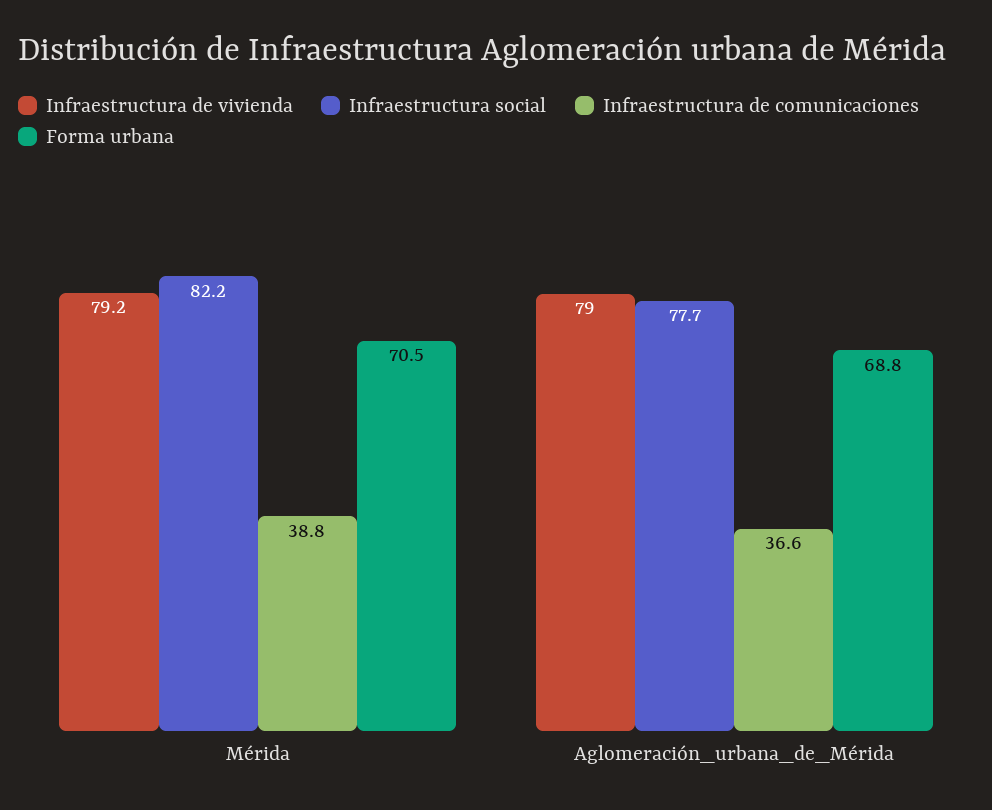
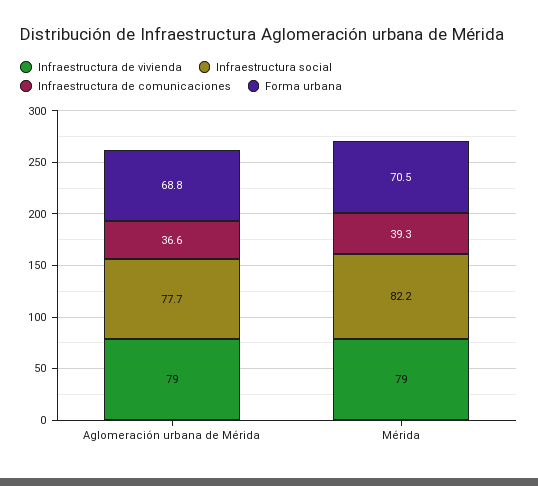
Infraestructura de vivienda, Mérida: 79.2 -> 79
Infraestructura de comunicaciones, Mérida: 38.8 -> 39.3

